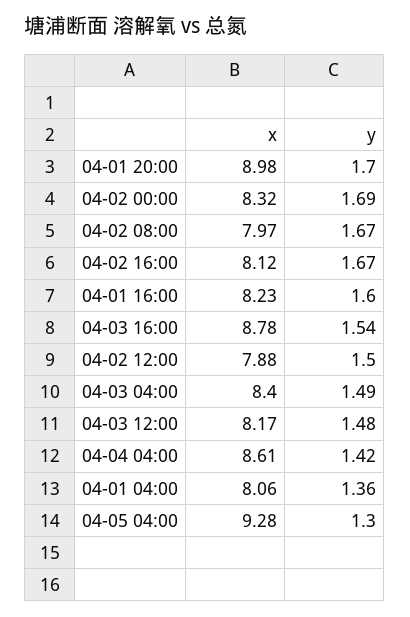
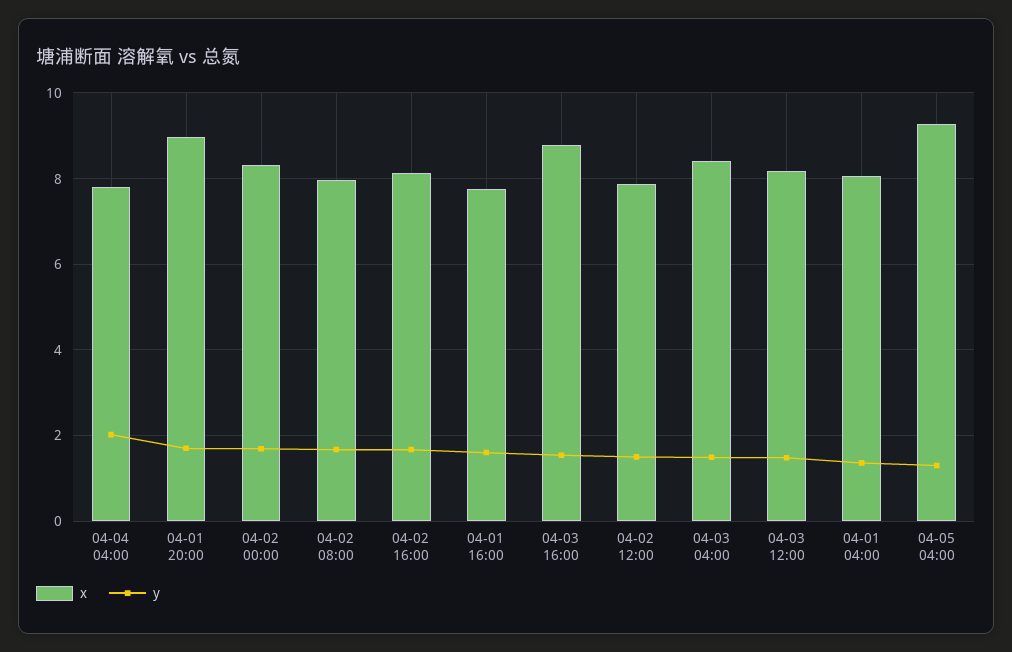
x, 04-01 16:00: 8.23 -> 7.8
x, 04-04 04:00: 8.61 -> 7.8
y, 04-04 04:00: 1.42 -> 2

